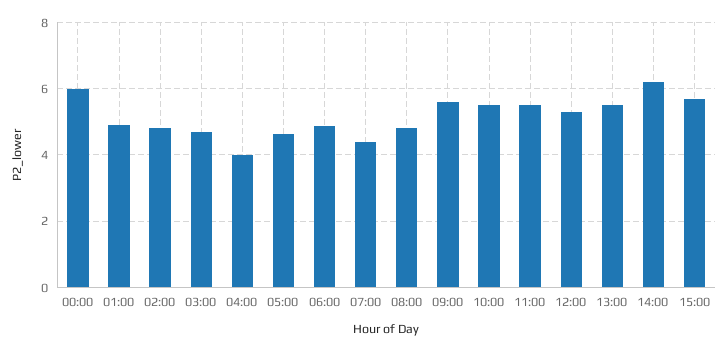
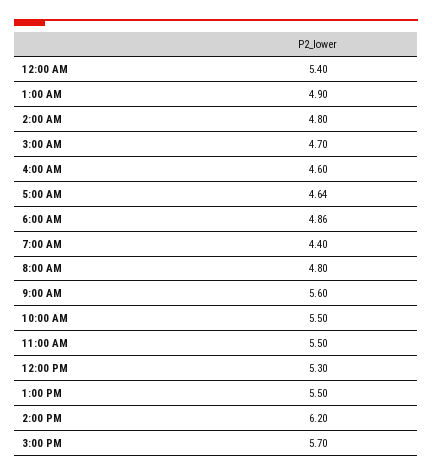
00:00: 6 -> 5.4
04:00: 4 -> 4.6

